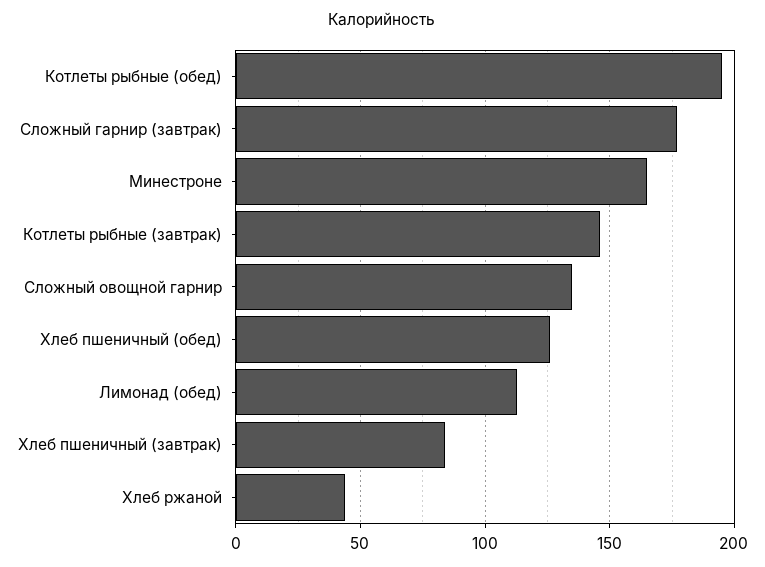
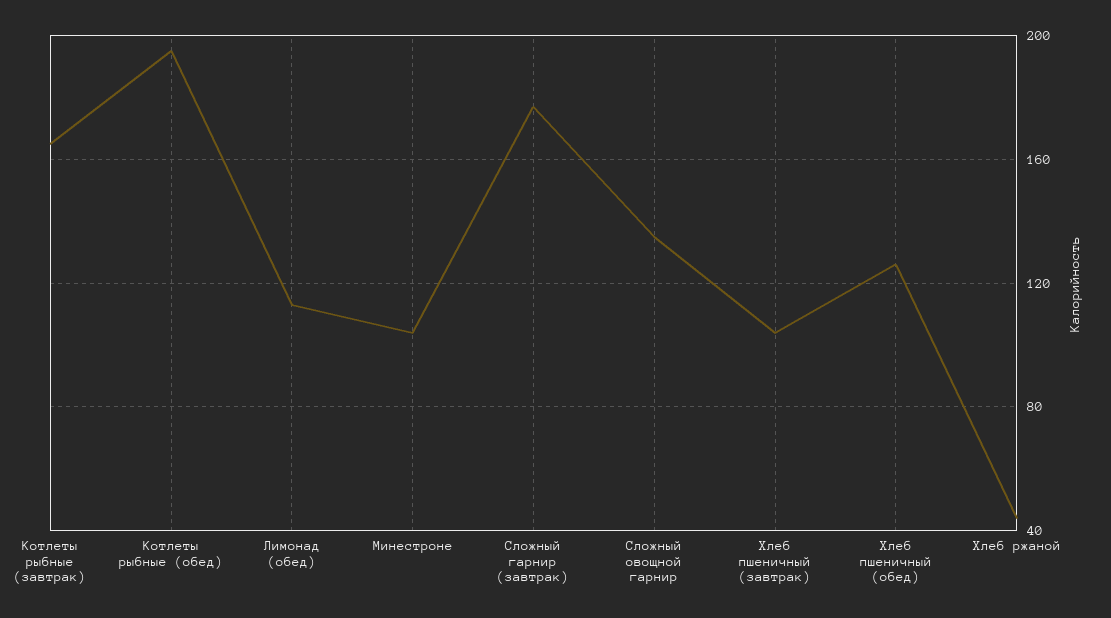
Минестроне: 165 -> 105
Котлеты рыбные (завтрак): 145 -> 165
Хлеб пшеничный (завтрак): 85 -> 105

